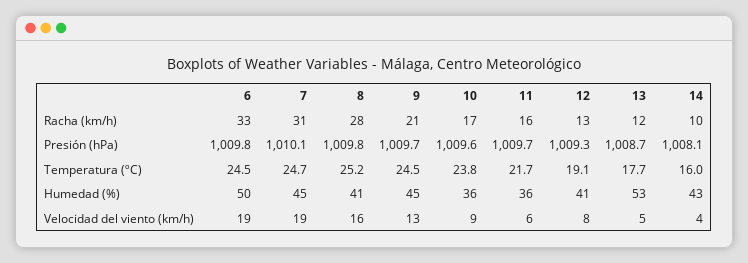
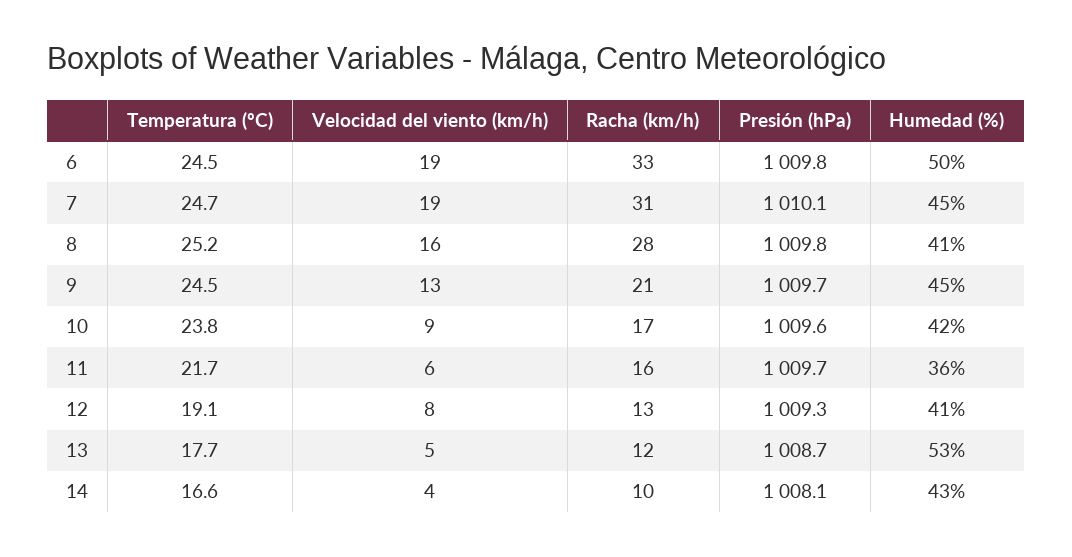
14, Temperatura (ºC): 16 -> 16.6
10, Humedad (%): 36 -> 42

